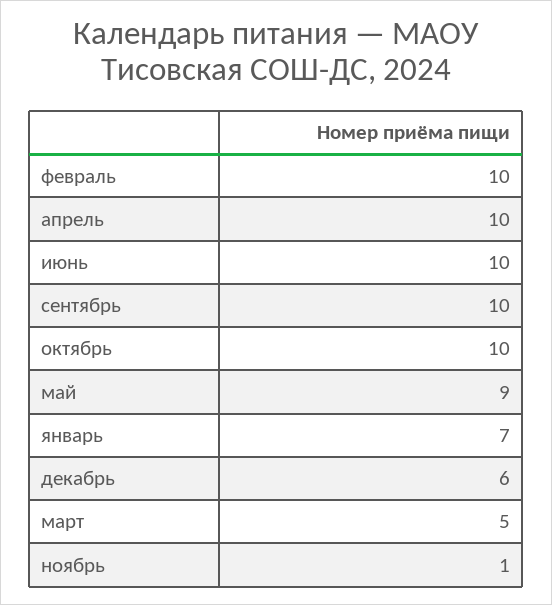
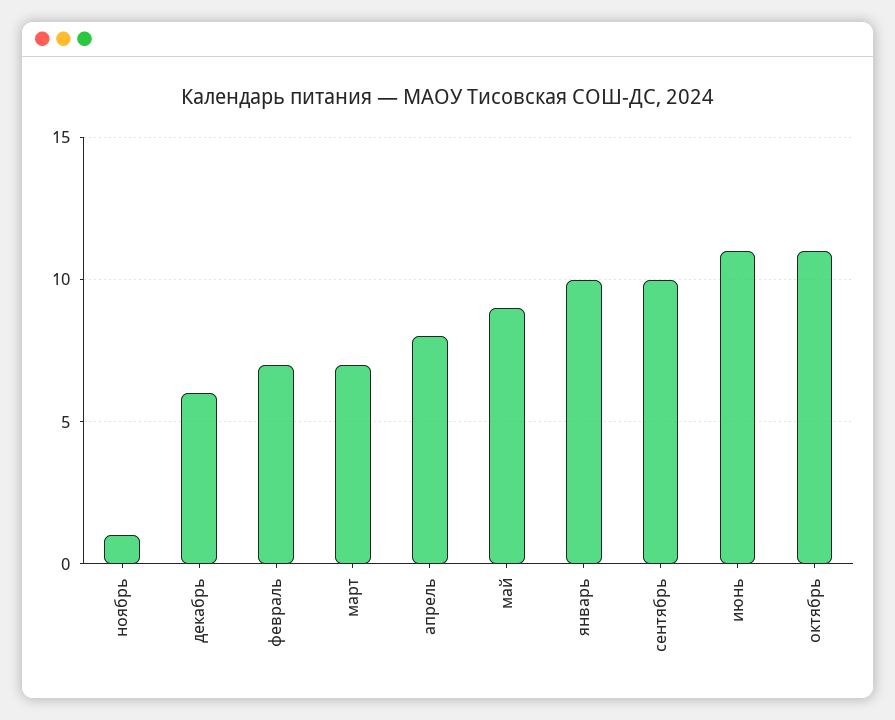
февраль: 10 -> 7
апрель: 10 -> 8
июнь: 10 -> 11
октябрь: 10 -> 11
январь: 7 -> 10
март: 5 -> 7

